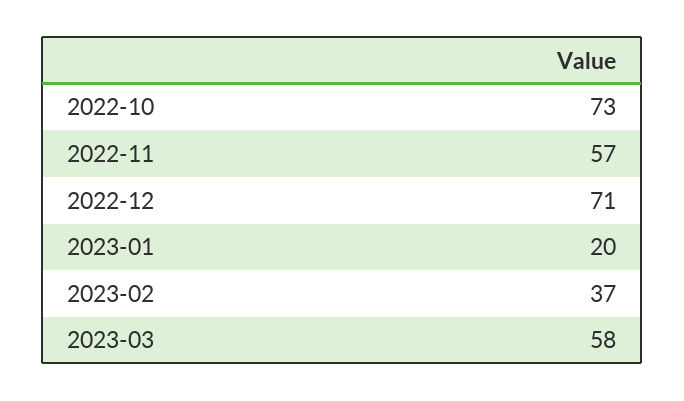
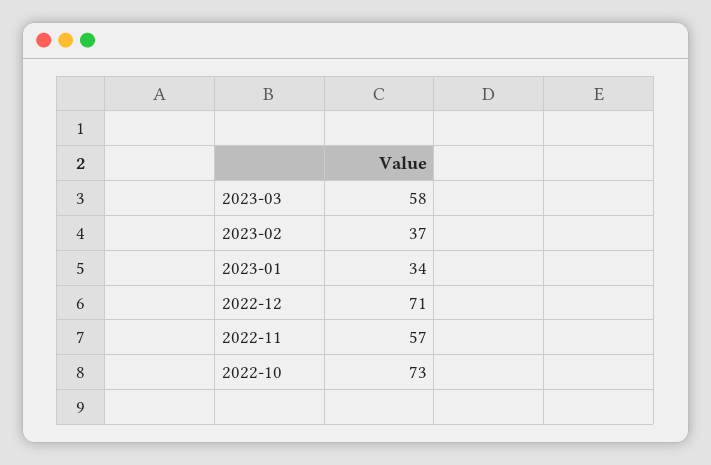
2023-01: 20 -> 34

